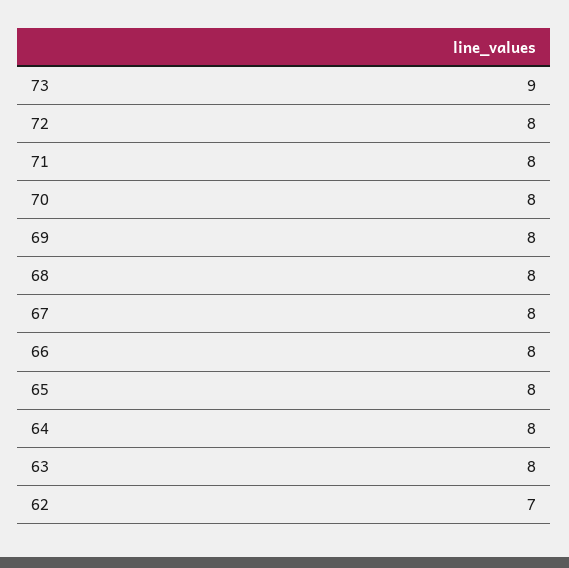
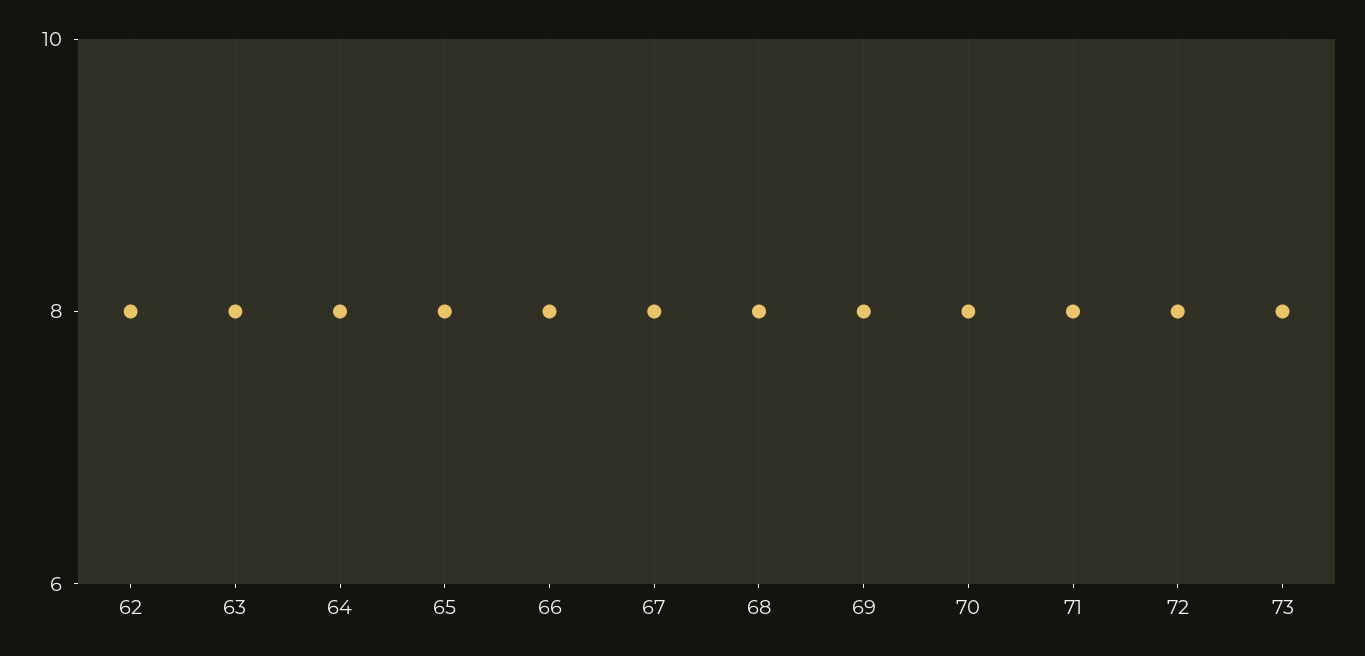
73: 9 -> 8
62: 7 -> 8

